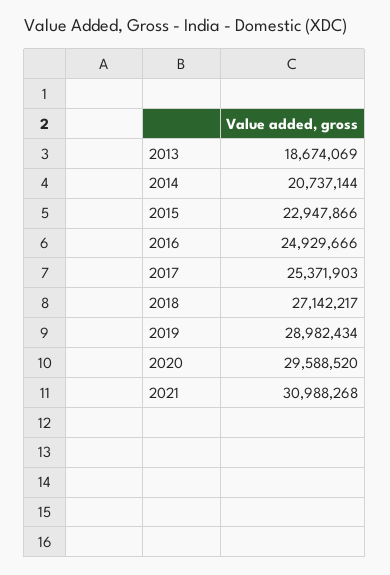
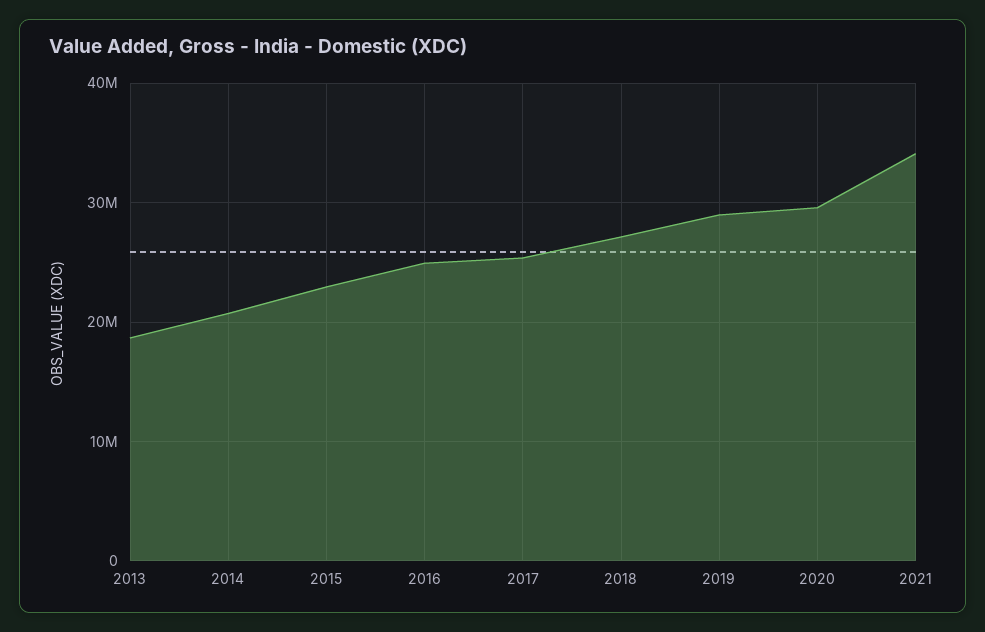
2021: 30988268 -> 34000000

